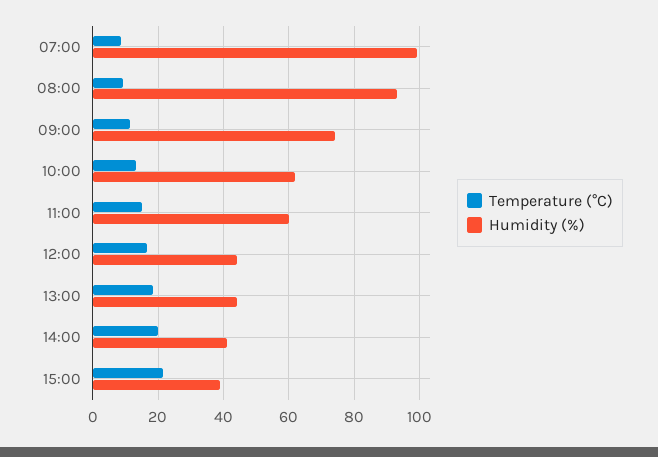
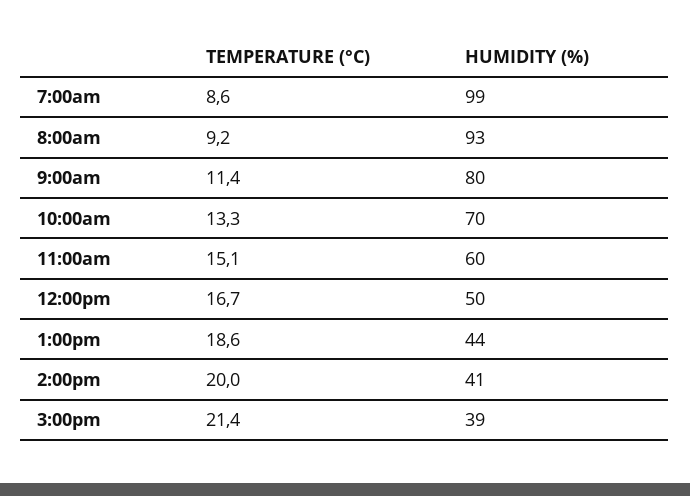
Humidity (%), 09:00: 74 -> 80
Humidity (%), 10:00: 62 -> 70
Humidity (%), 12:00: 44 -> 50

